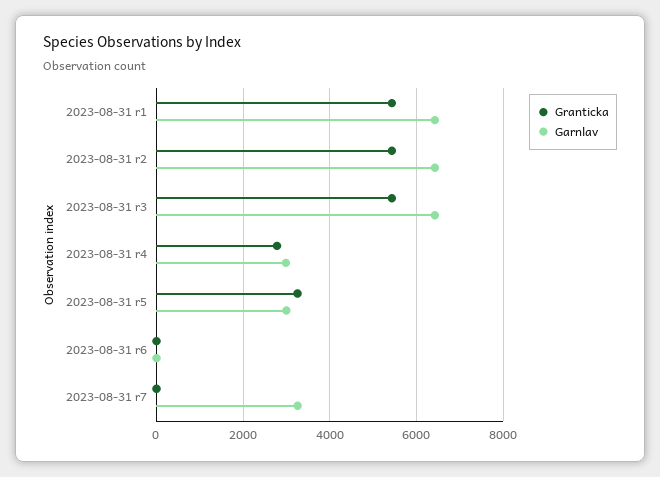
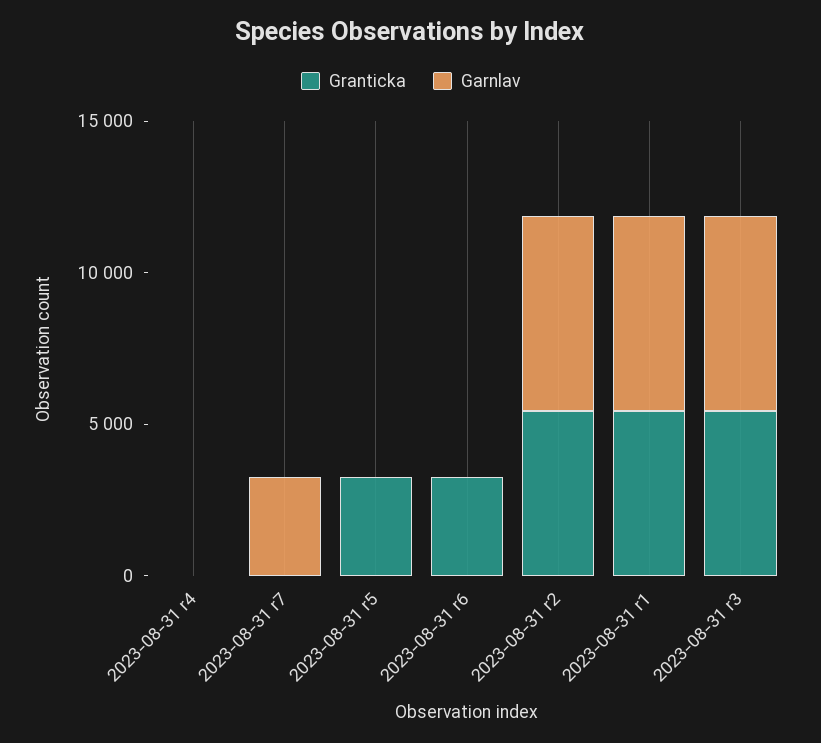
Granticka, 2023-08-31 r4: 2800 -> 0
Garnlav, 2023-08-31 r4: 3000 -> 0
Garnlav, 2023-08-31 r5: 3000 -> 0
Granticka, 2023-08-31 r6: 0 -> 3000

